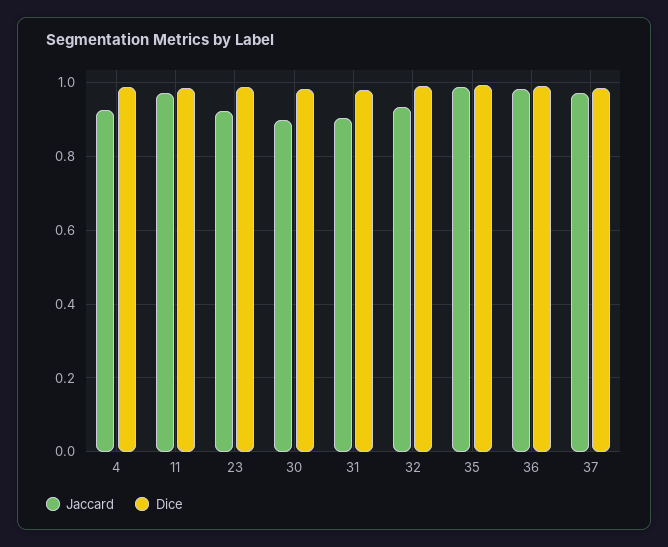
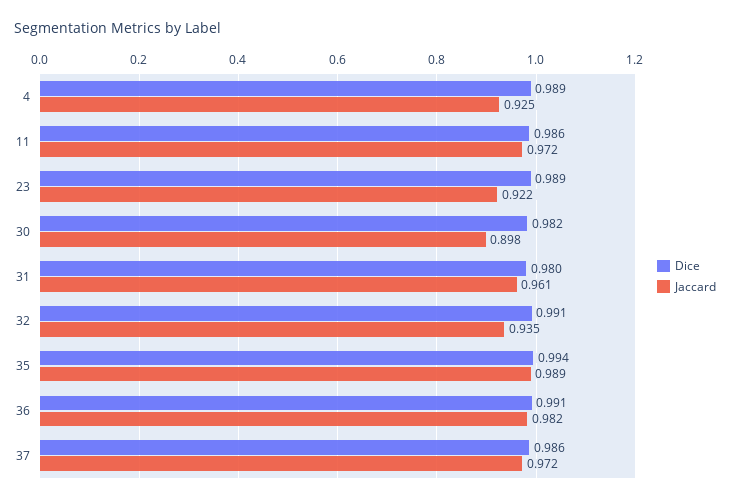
Jaccard, 31: 0.9 -> 0.961

